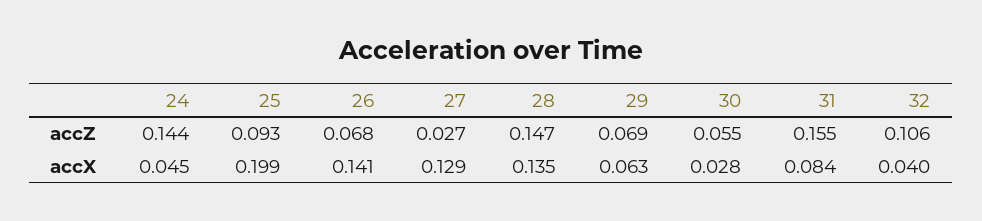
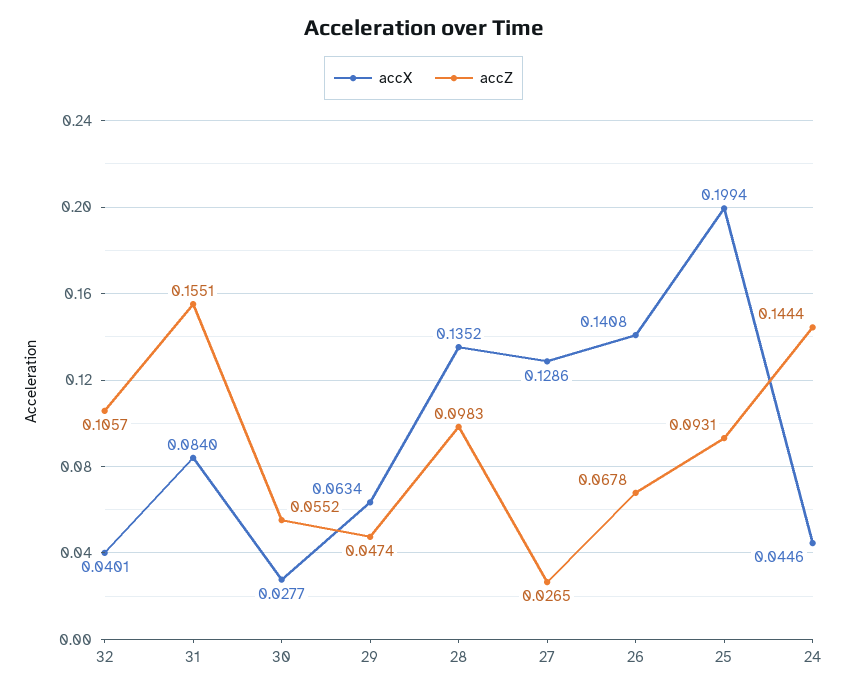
accZ, 28: 0.147 -> 0.0983
accZ, 29: 0.069 -> 0.0474

